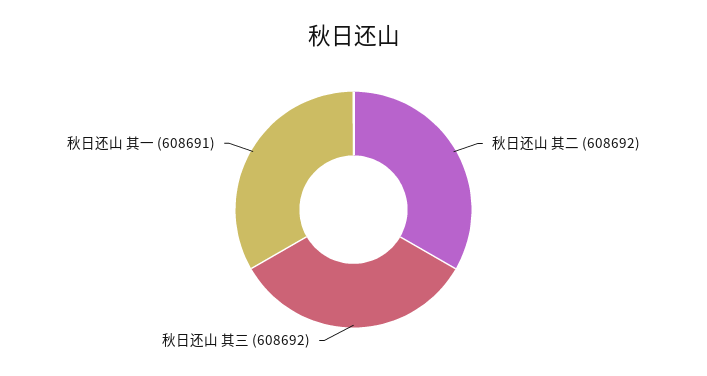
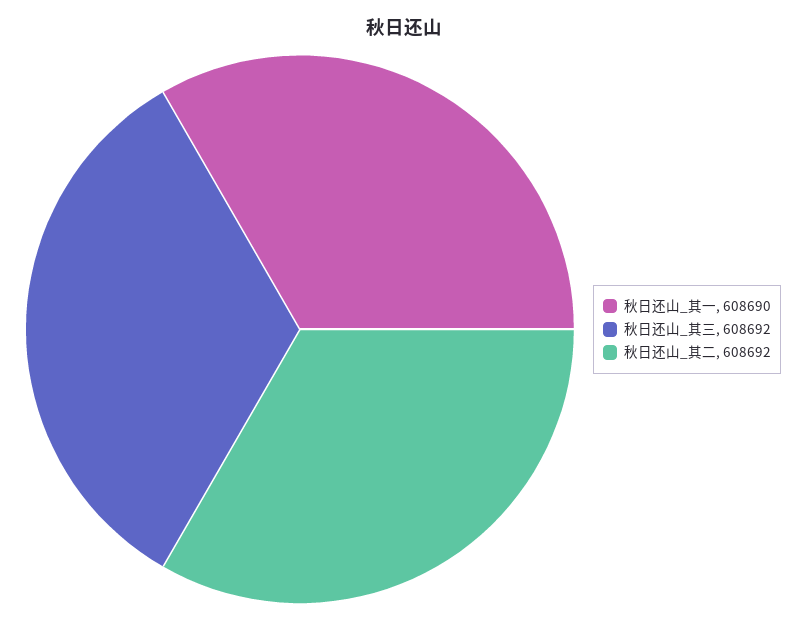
秋日还山 其一: 608691 -> 608690

